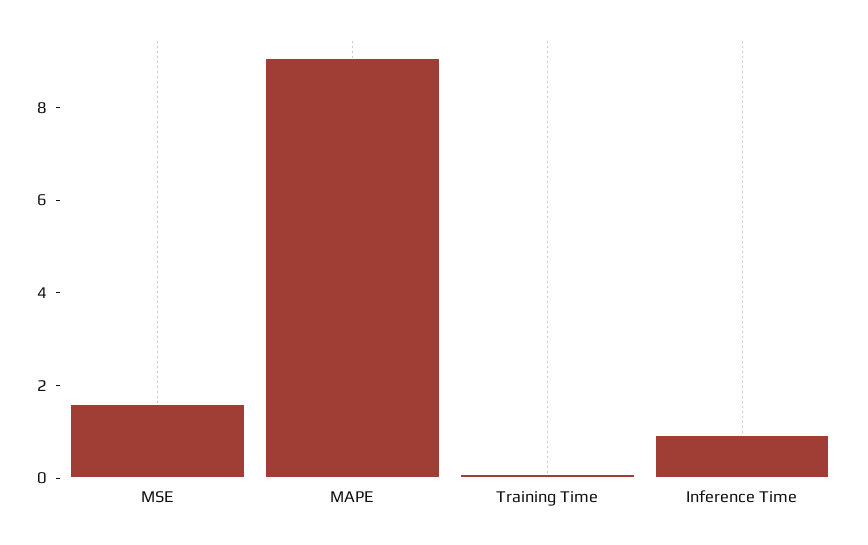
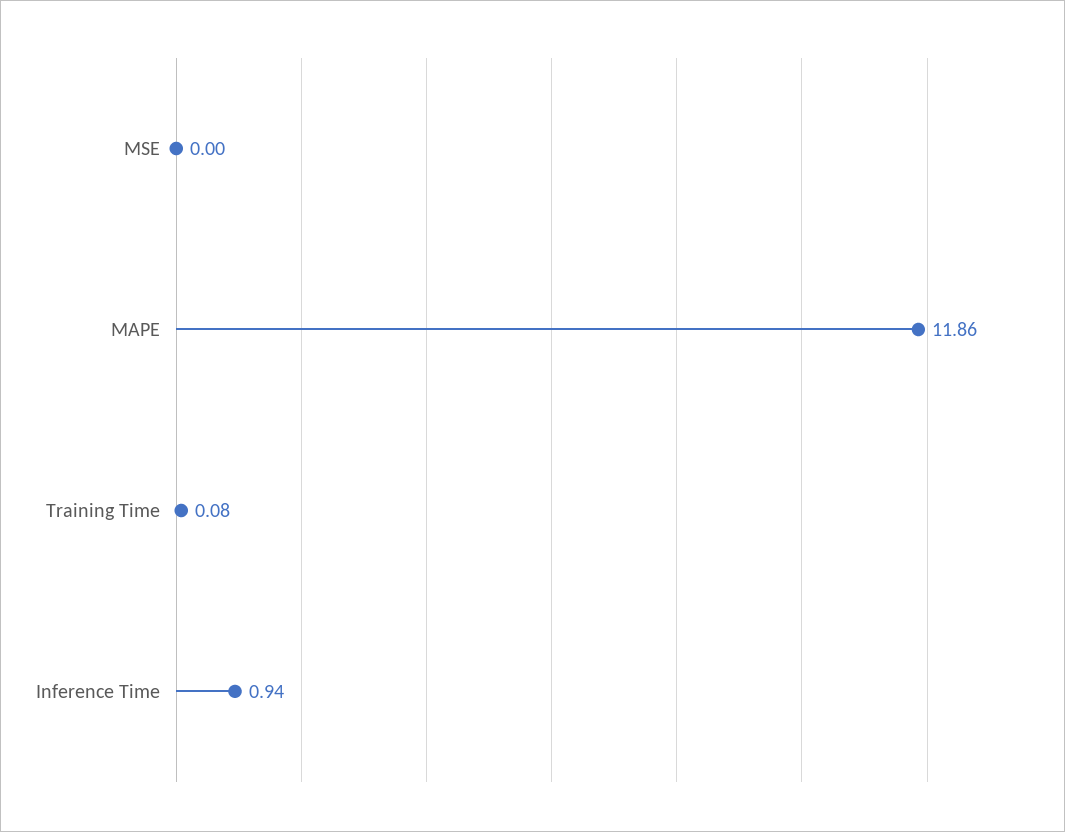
MSE: 1.5 -> 0
MAPE: 9 -> 11.86

